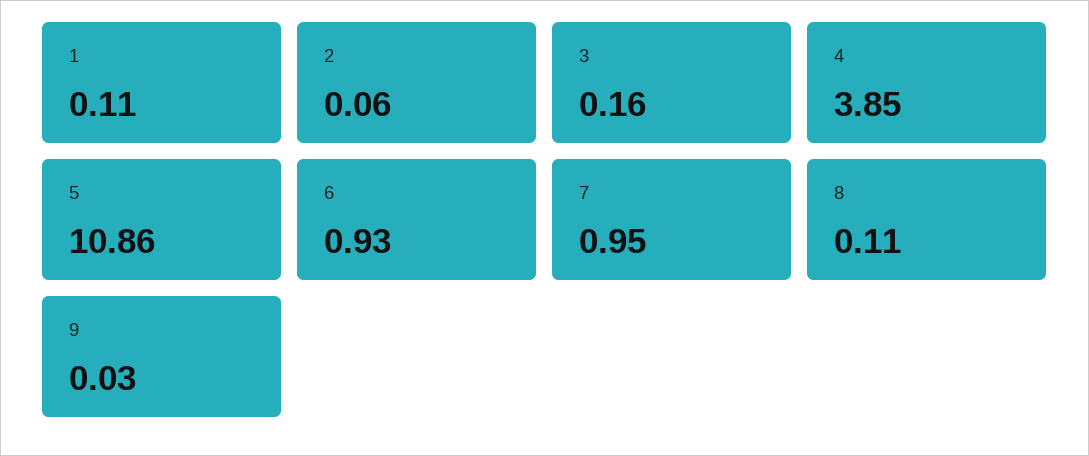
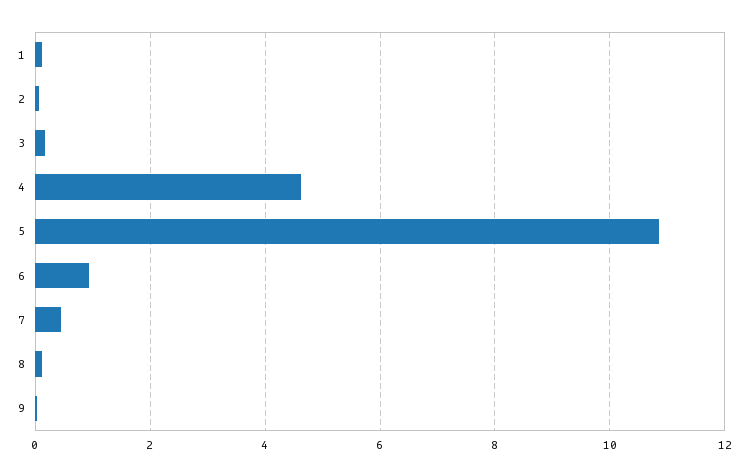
4: 3.85 -> 4.6
7: 0.95 -> 0.4

